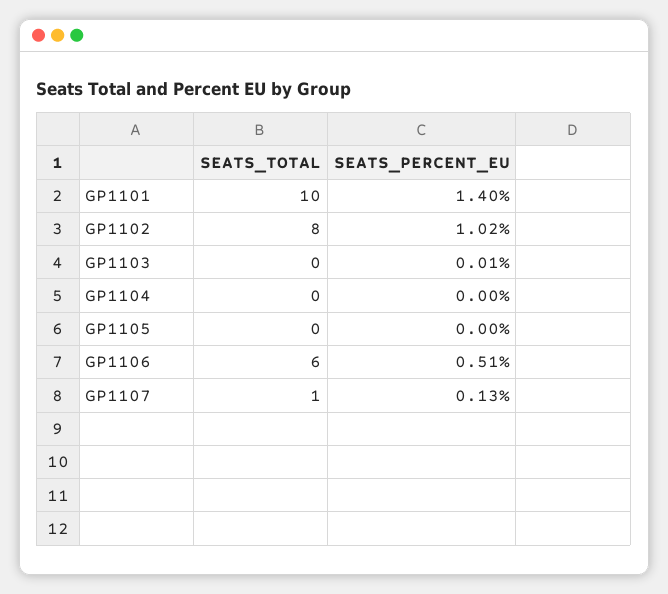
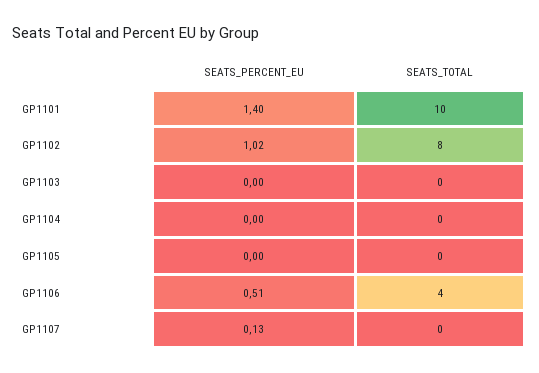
SEATS_PERCENT_EU, GP1103: 0.01 -> 0
SEATS_TOTAL, GP1106: 6 -> 4
SEATS_TOTAL, GP1107: 1 -> 0

